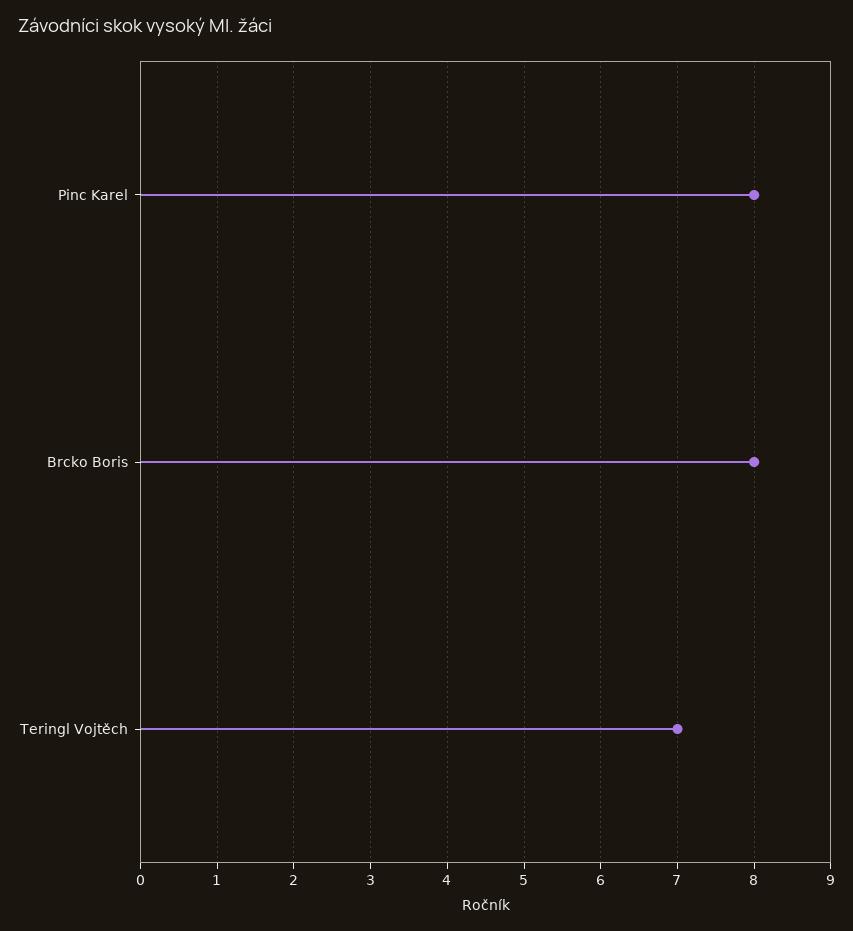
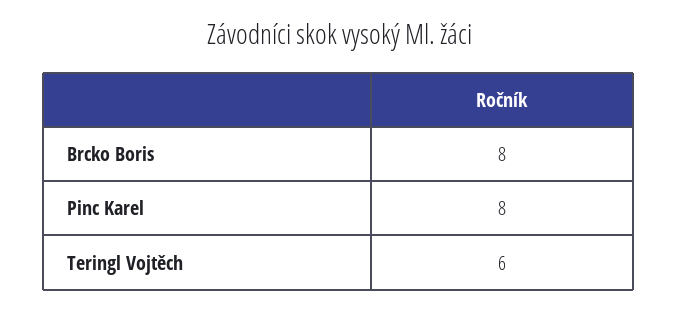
Teringl Vojtěch: 7 -> 6

